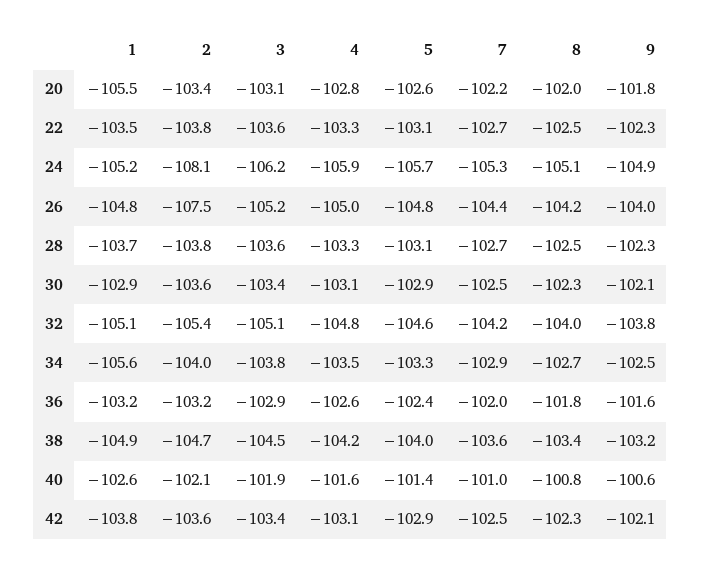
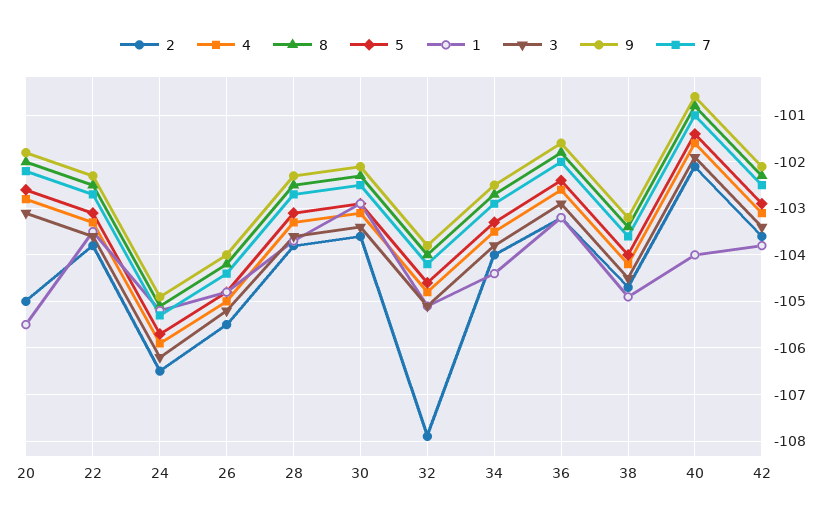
2, 20: -103.4 -> -105
2, 24: -108.1 -> -106.5
2, 26: -107.5 -> -105.5
2, 32: -105.4 -> -108
1, 34: -105.6 -> -104.5
1, 40: -102.6 -> -104

